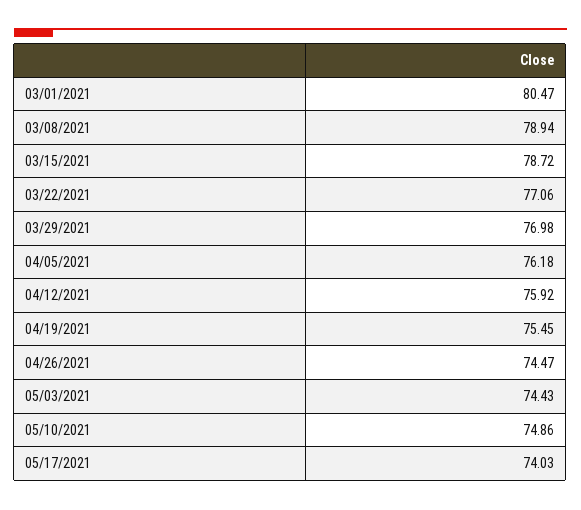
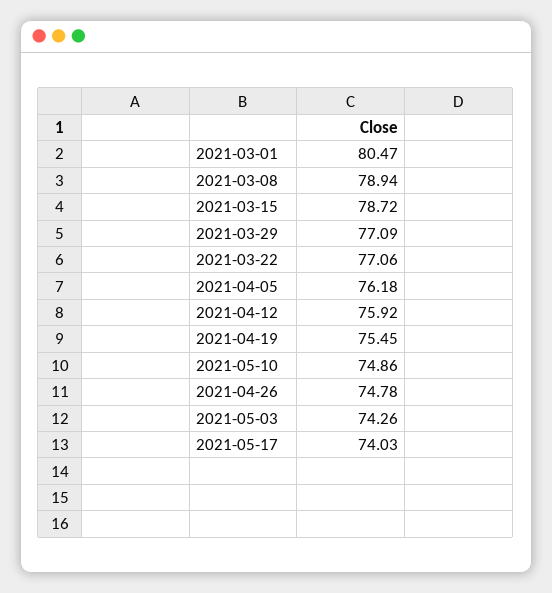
03/29/2021: 76.98 -> 77.09
04/26/2021: 74.47 -> 74.78
05/03/2021: 74.43 -> 74.26

